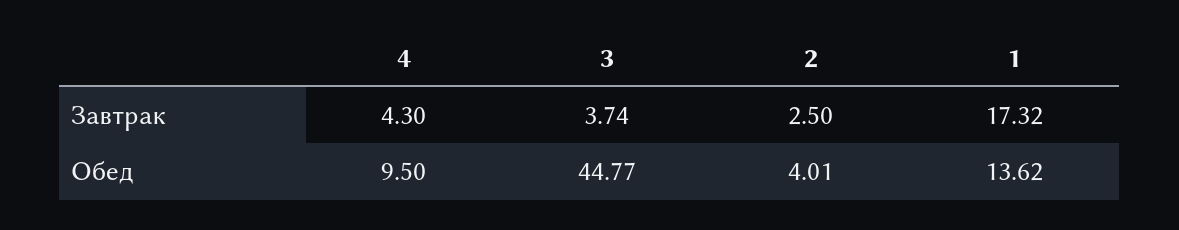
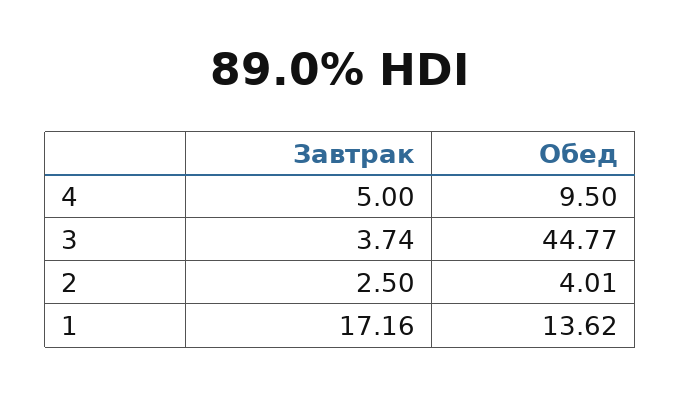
4, Завтрак: 4.3 -> 5
1, Завтрак: 17.32 -> 17.16

